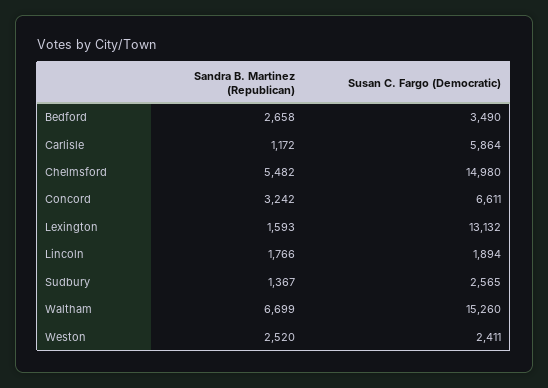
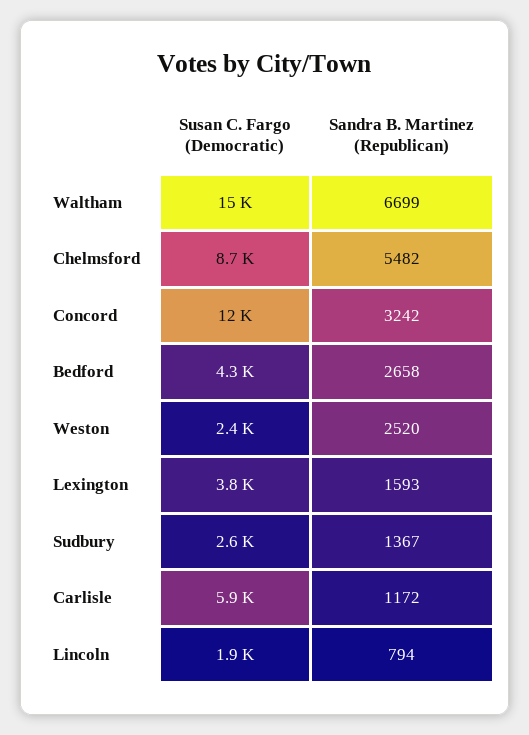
Susan C. Fargo (Democratic), Bedford: 3490 -> 4300
Susan C. Fargo (Democratic), Chelmsford: 14980 -> 8700
Susan C. Fargo (Democratic), Concord: 6611 -> 12000
Susan C. Fargo (Democratic), Lexington: 13132 -> 3800
Sandra B. Martinez (Republican), Lincoln: 1766 -> 794

